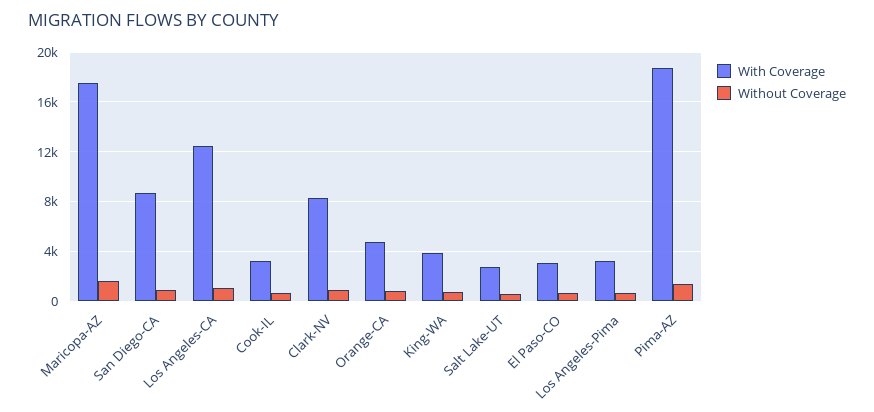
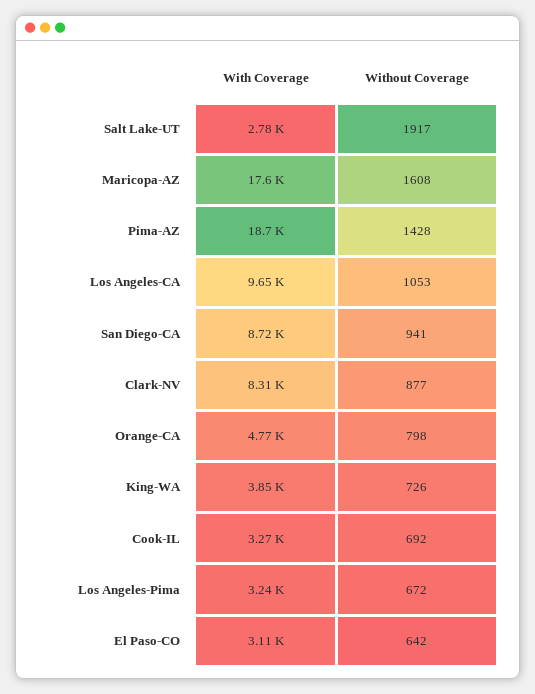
With Coverage, Los Angeles-CA: 12500 -> 9650
Without Coverage, Salt Lake-UT: 500 -> 1917

